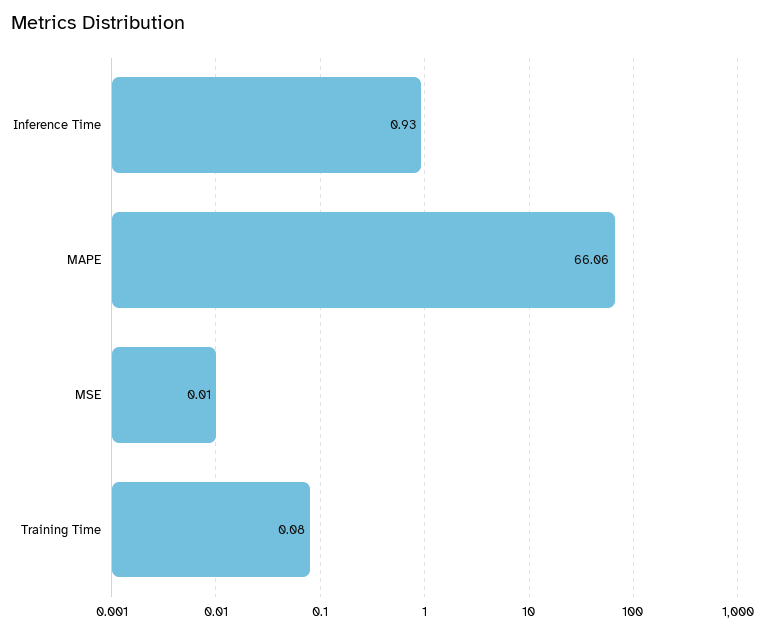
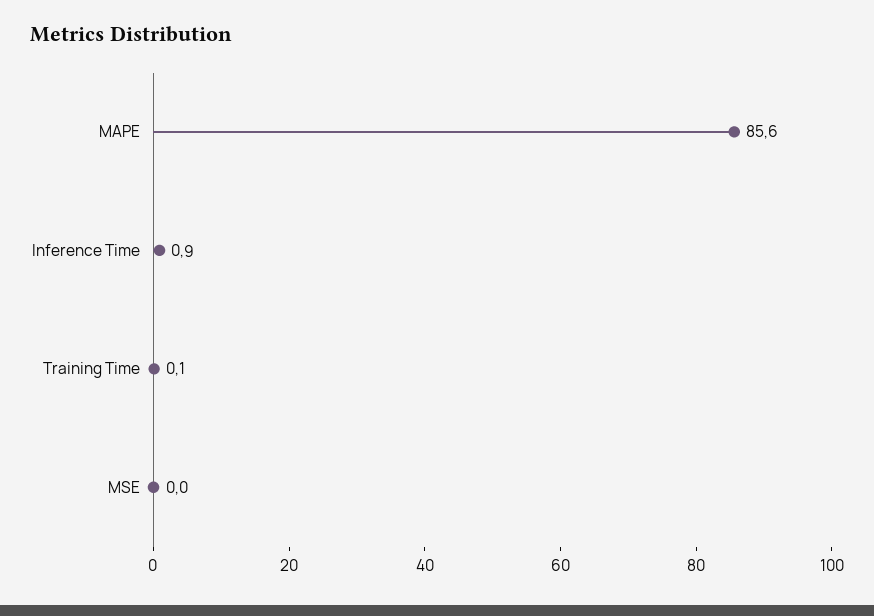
MAPE: 66.06 -> 85.6

